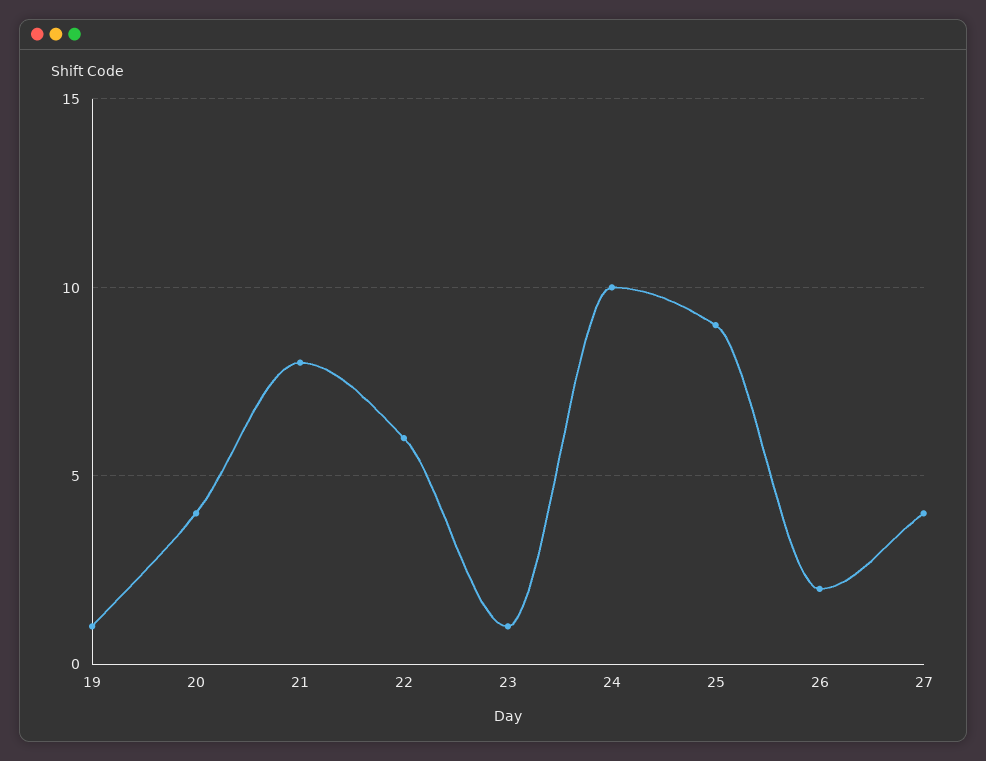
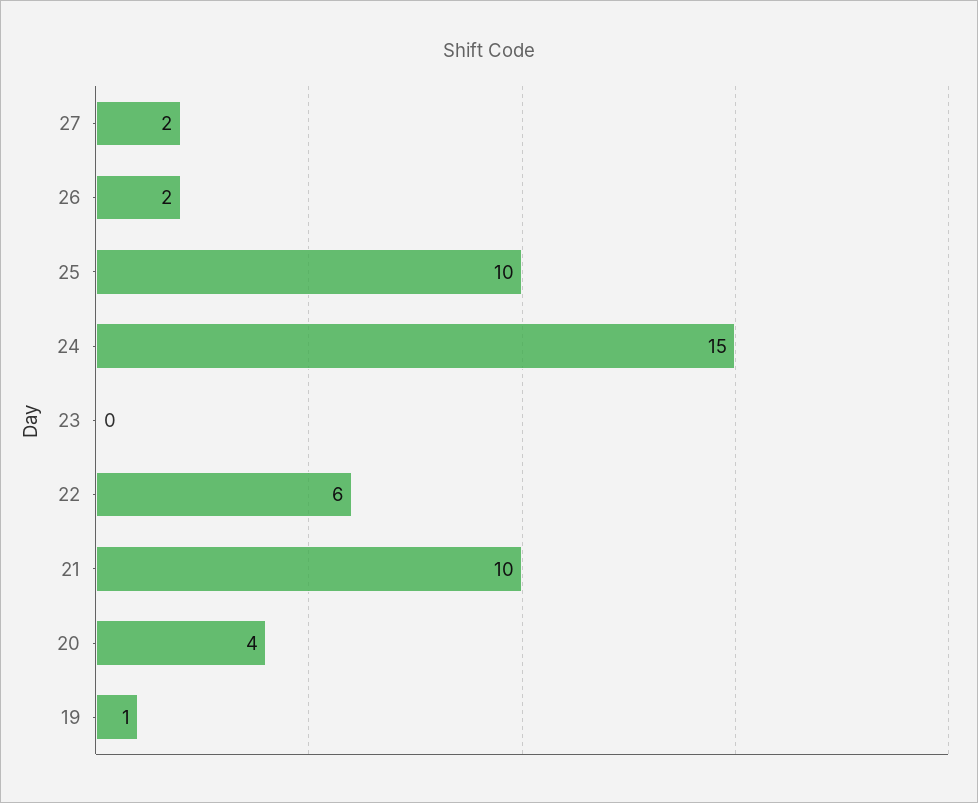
21: 8 -> 10
23: 1 -> 0
24: 10 -> 15
25: 9 -> 10
27: 4 -> 2

